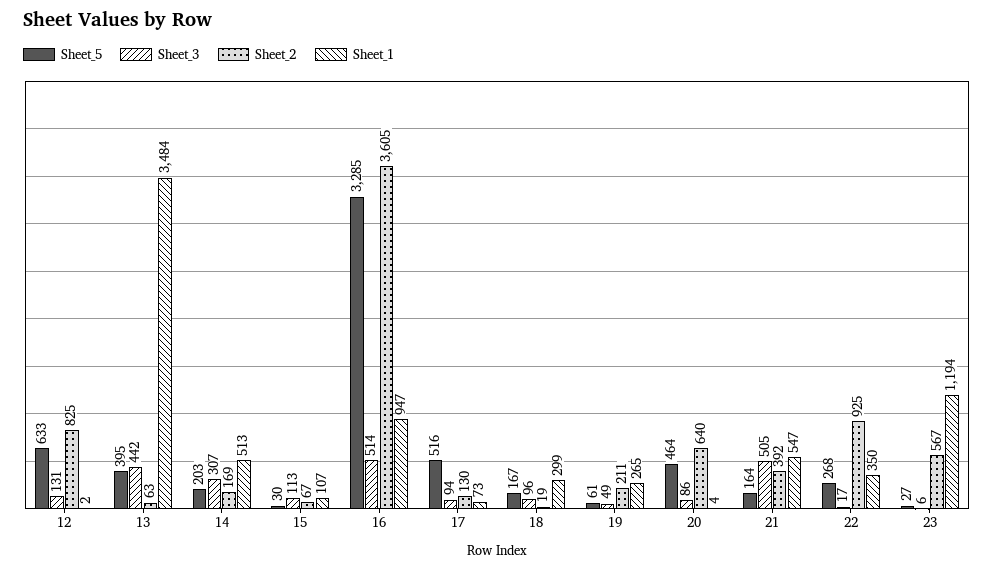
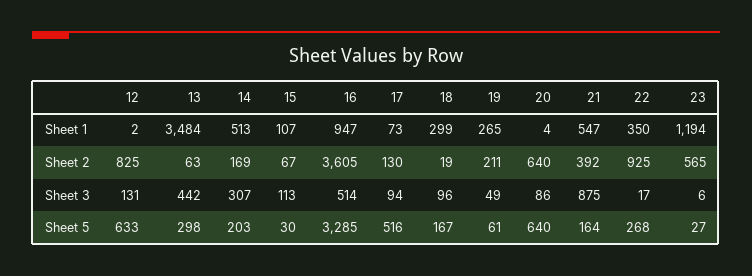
Sheet_5, 13: 395 -> 298
Sheet_5, 20: 464 -> 640
Sheet_3, 21: 505 -> 875
Sheet_2, 23: 567 -> 565

